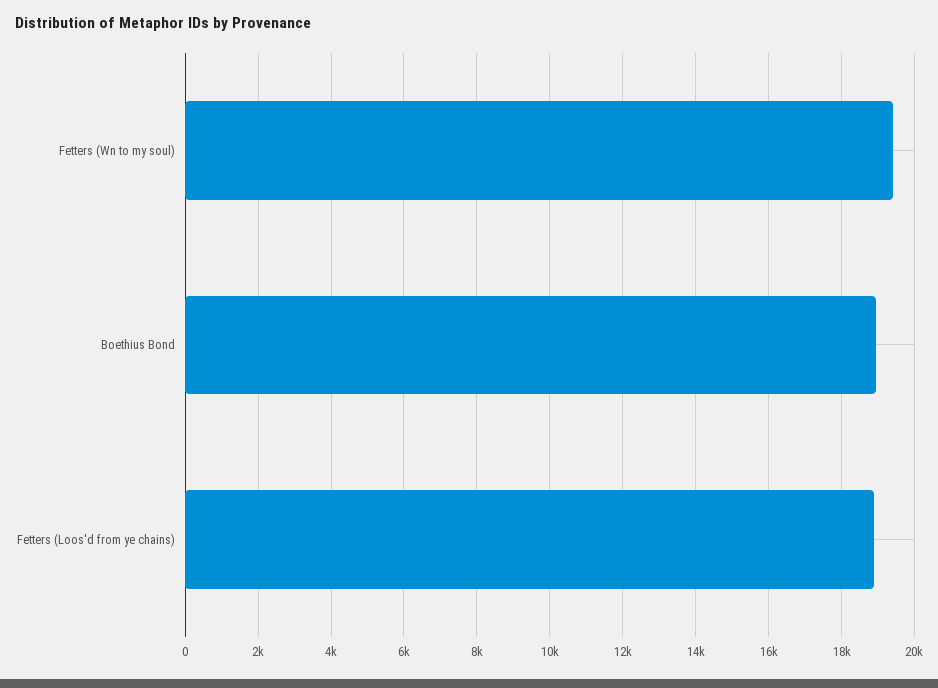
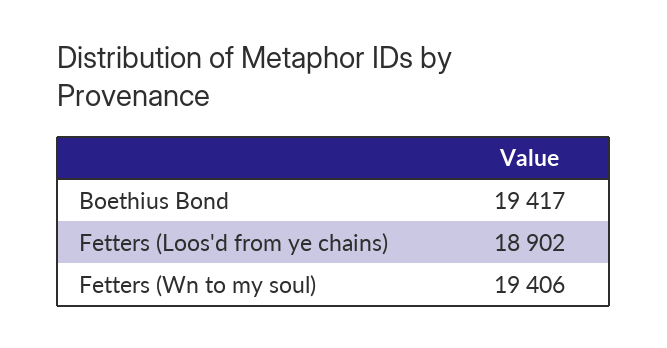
Boethius Bond: 19000 -> 19417

